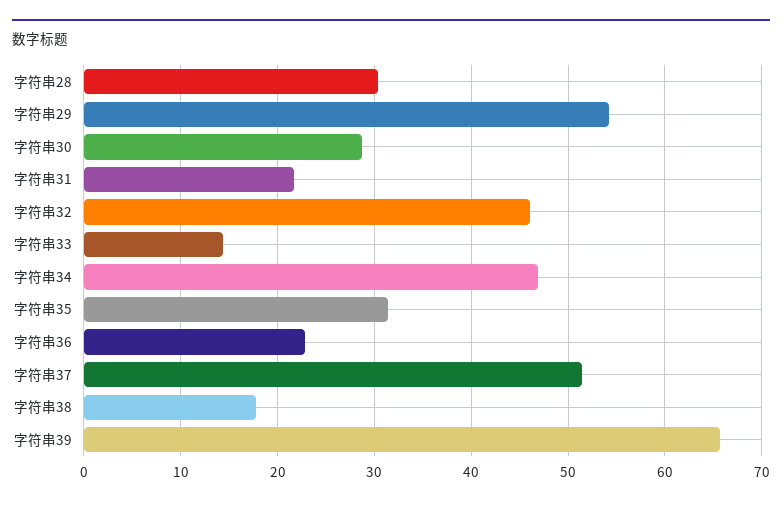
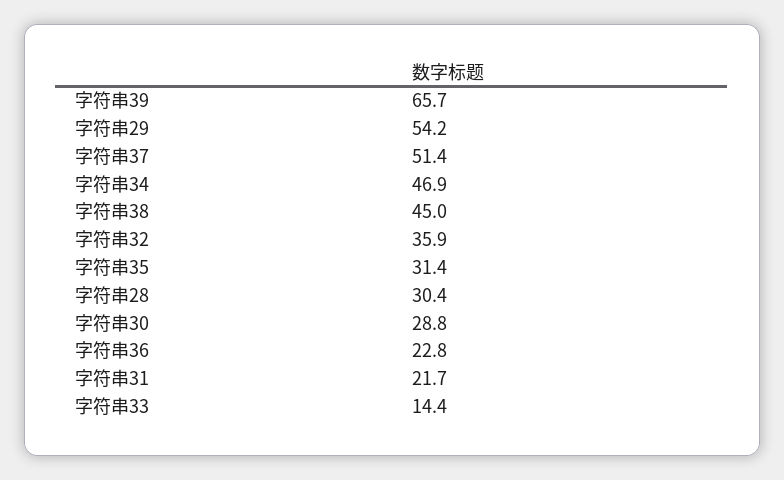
字符串32: 46 -> 35.9
字符串38: 18 -> 45

